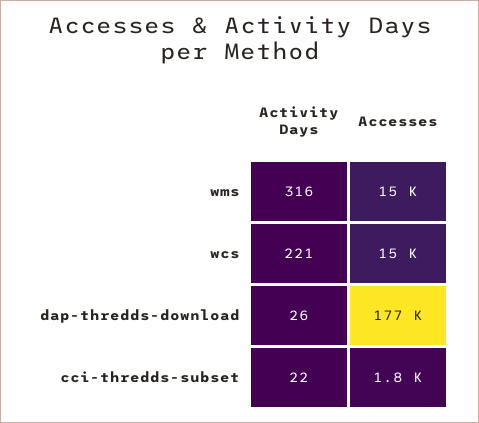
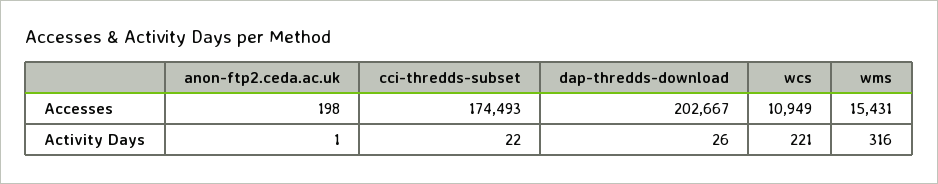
Accesses, wcs: 15000 -> 10949
Accesses, dap-thredds-download: 177000 -> 202667
Accesses, cci-thredds-subset: 1800 -> 174493
Accesses, anon-ftp2.ceda.ac.uk: none -> 198
Activity Days, anon-ftp2.ceda.ac.uk: none -> 1

